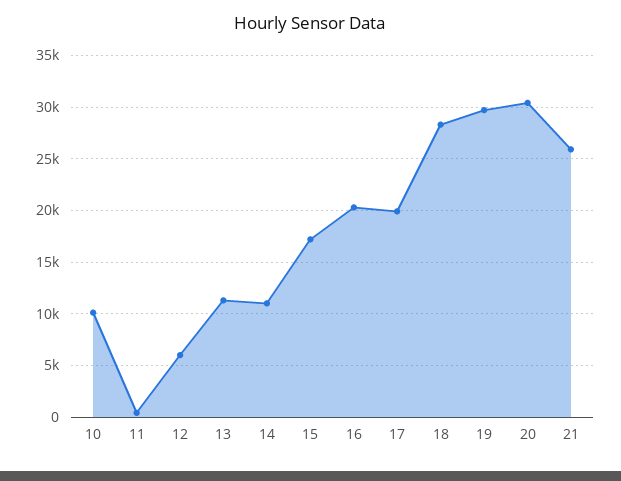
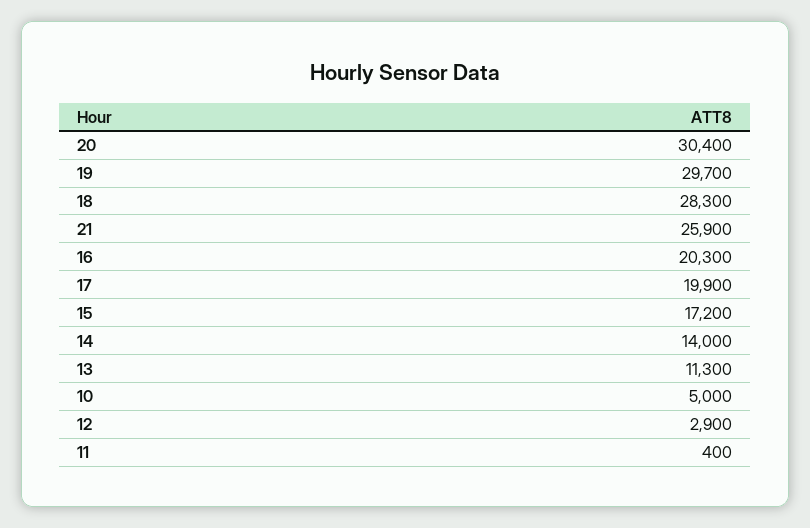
10: 10000 -> 5000
12: 6000 -> 2900
14: 11000 -> 14000

